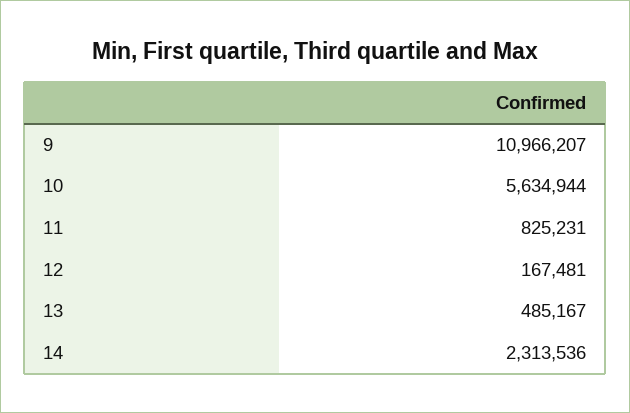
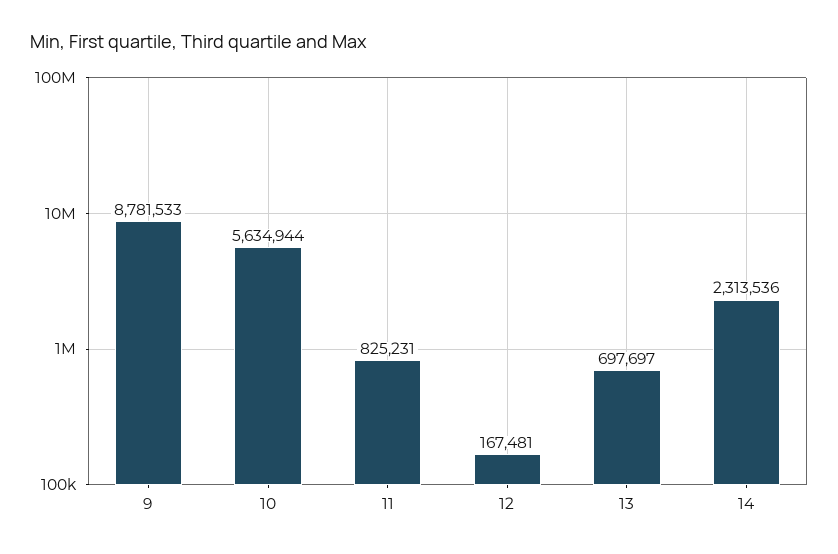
9: 10966207 -> 8781533
13: 485167 -> 697697

